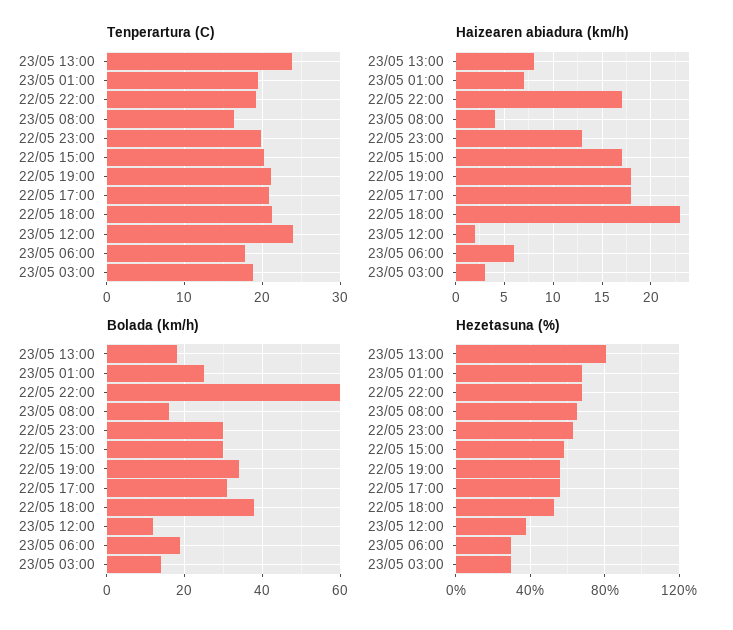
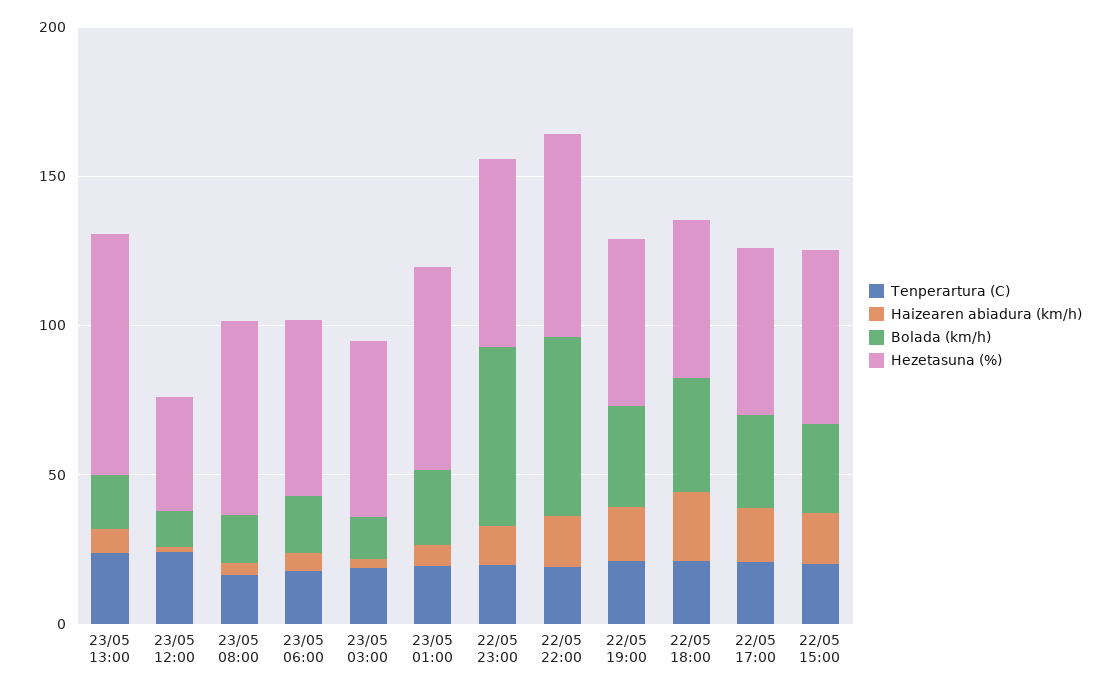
Bolada (km/h), 22/05 23:00: 30 -> 60
Hezetasuna (%), 23/05 06:00: 30 -> 60
Hezetasuna (%), 23/05 03:00: 30 -> 60

